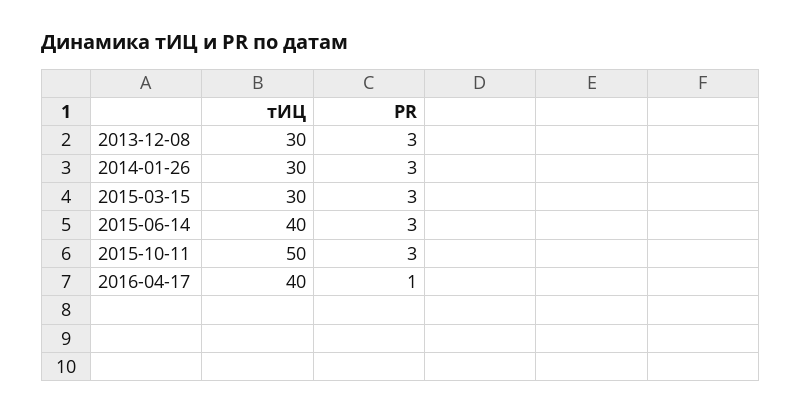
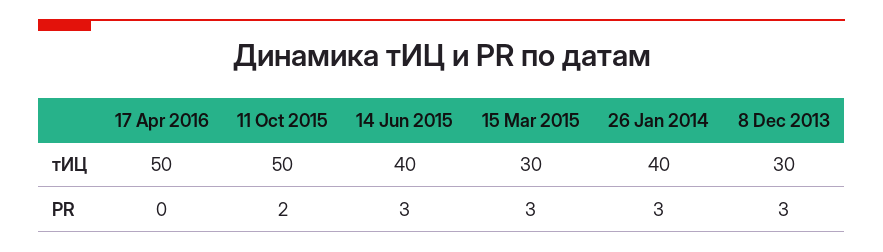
тИЦ, 2014-01-26: 30 -> 40
PR, 2015-10-11: 3 -> 2
тИЦ, 2016-04-17: 40 -> 50
PR, 2016-04-17: 1 -> 0

